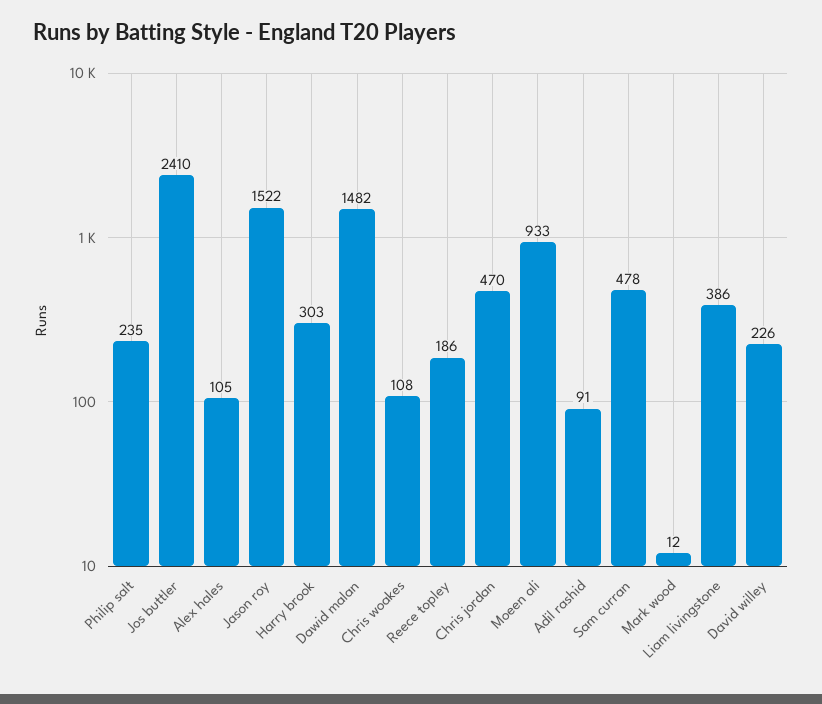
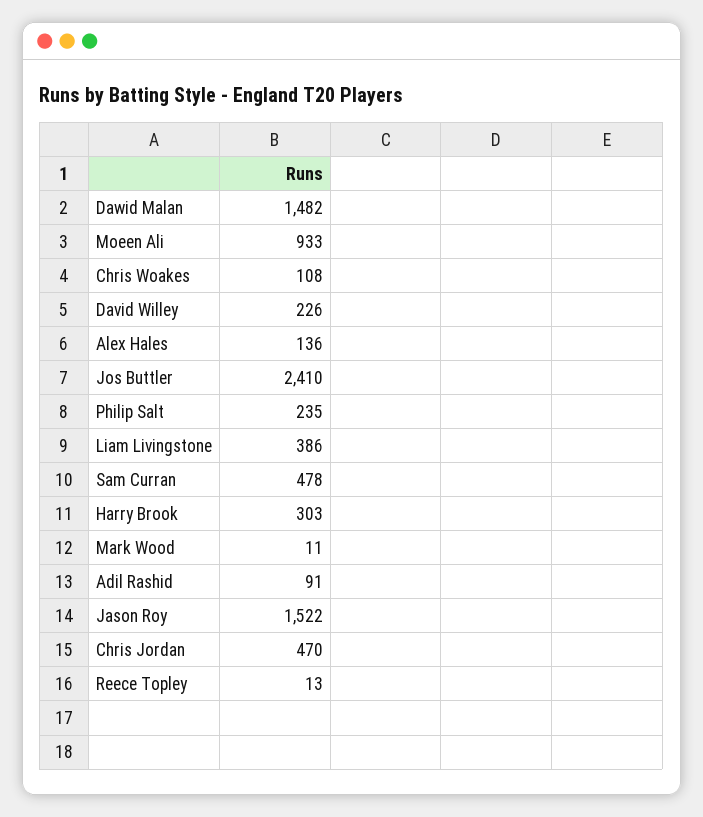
Alex hales: 105 -> 136
Reece topley: 186 -> 13
Mark wood: 12 -> 11

